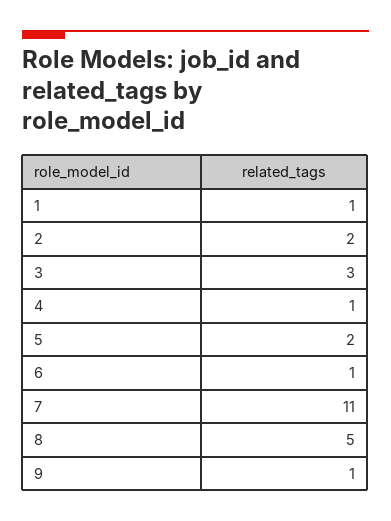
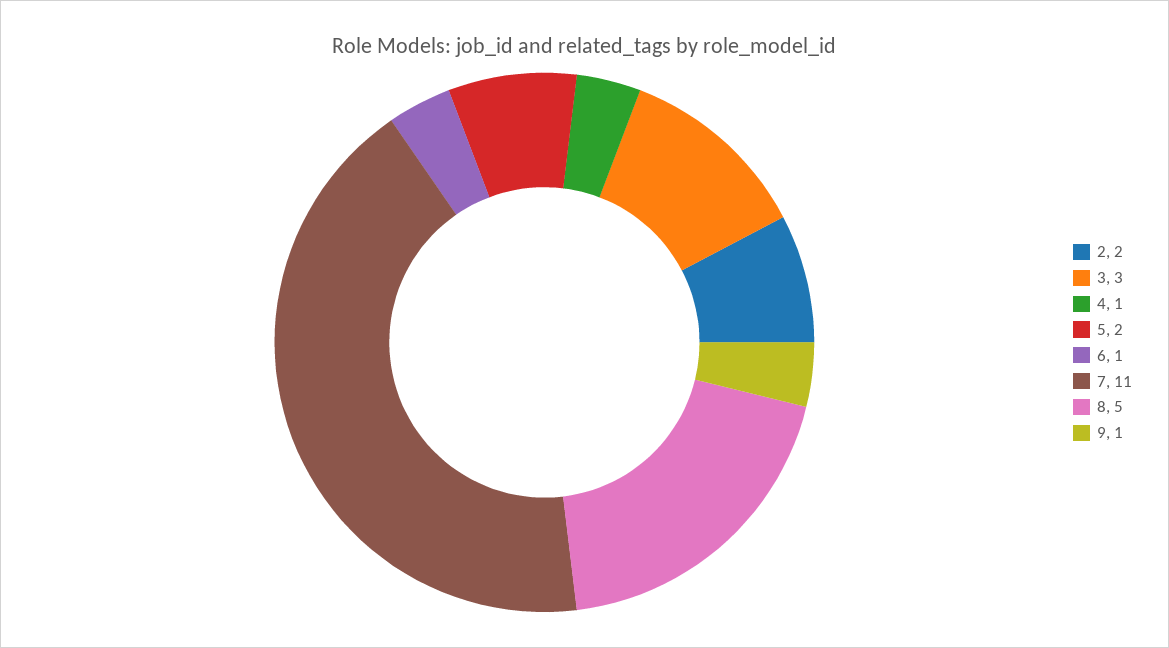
1: 1 -> none

